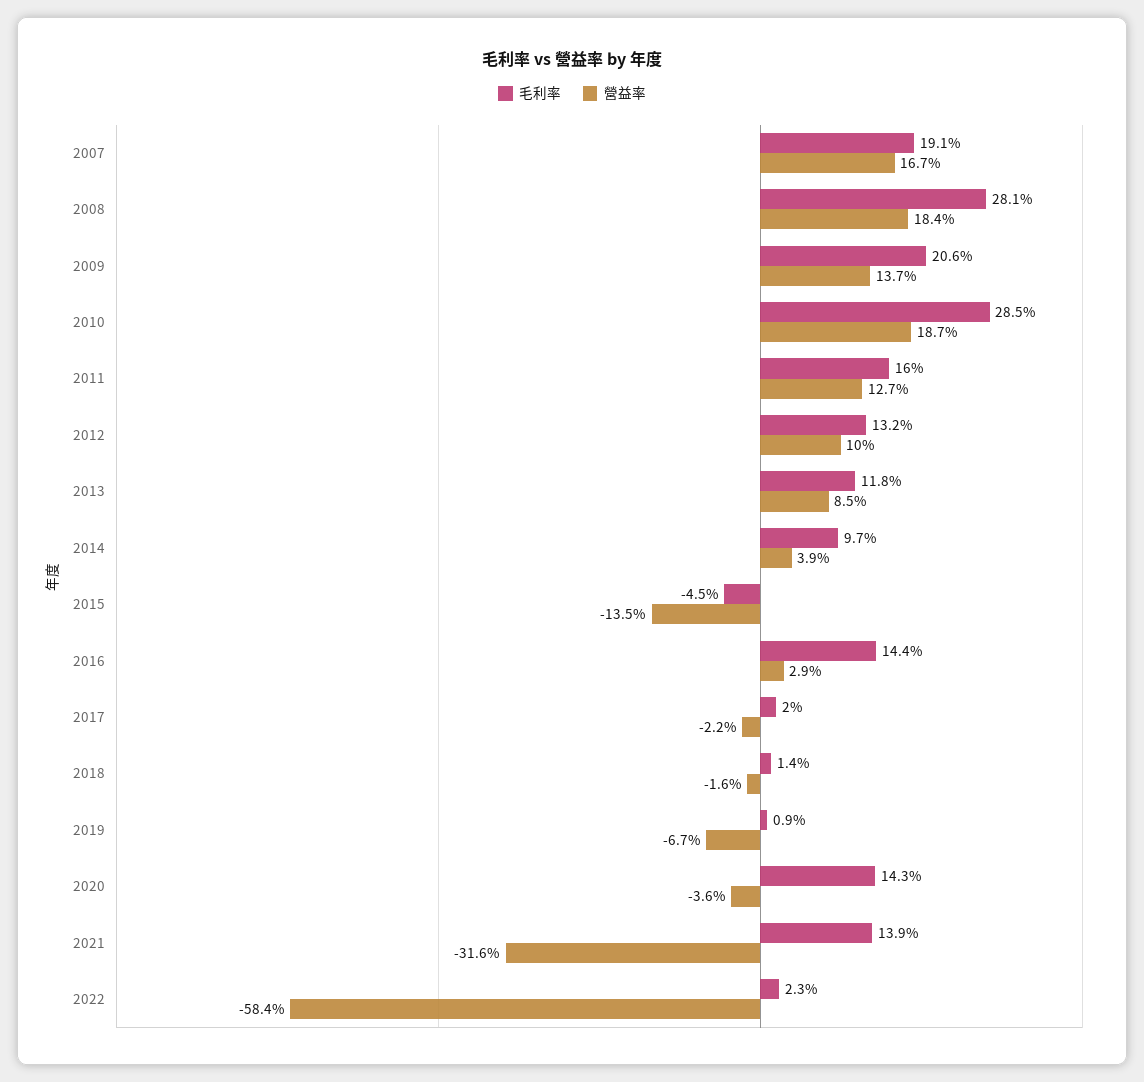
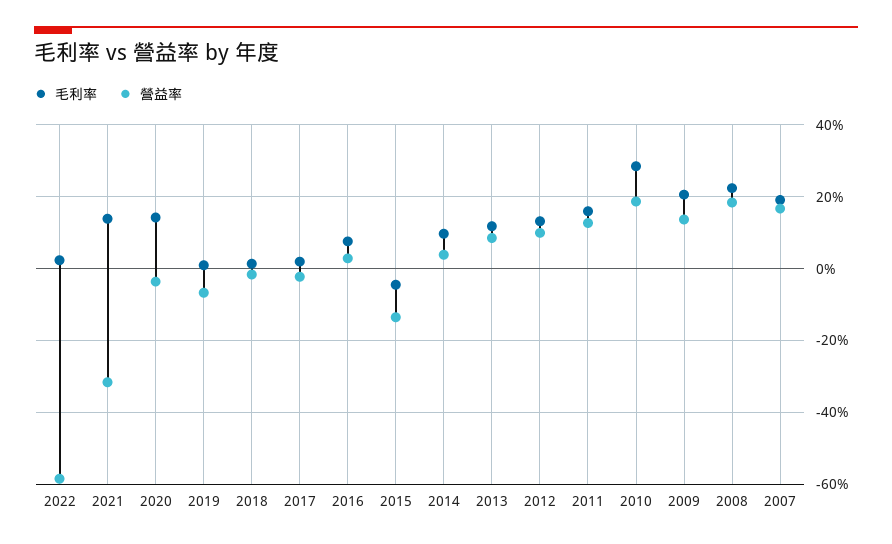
毛利率, 2008: 28.1 -> 22
毛利率, 2016: 14.4 -> 8

